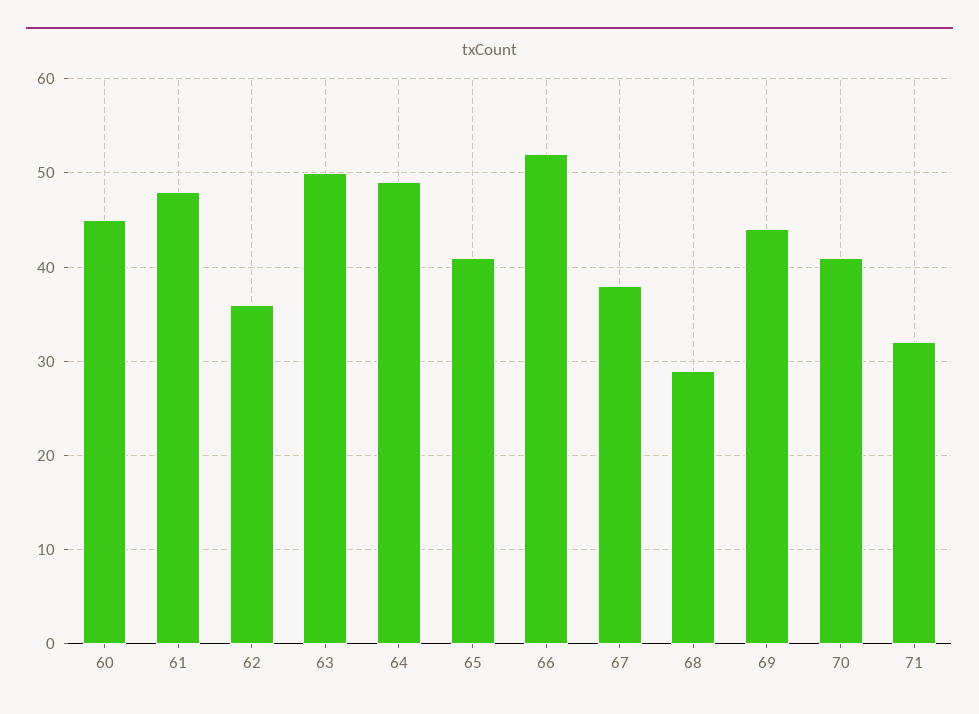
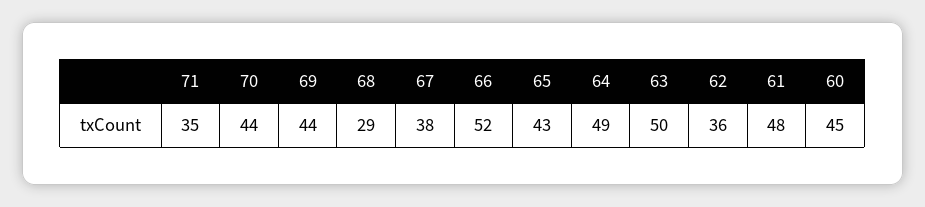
65: 41 -> 43
70: 41 -> 44
71: 32 -> 35

